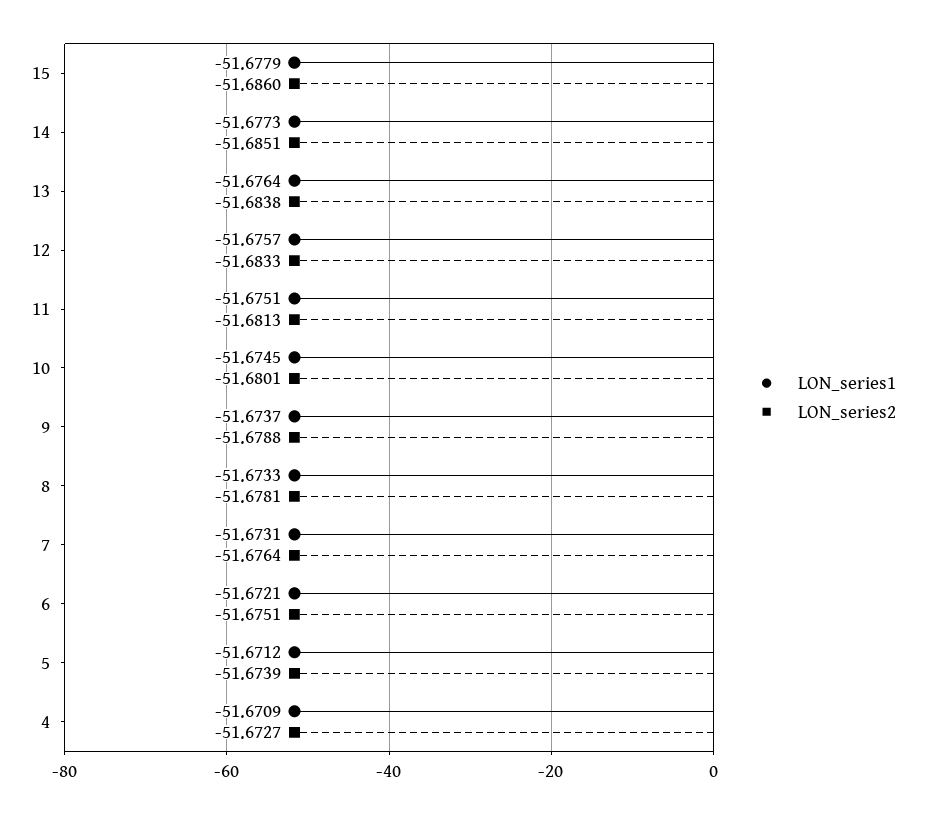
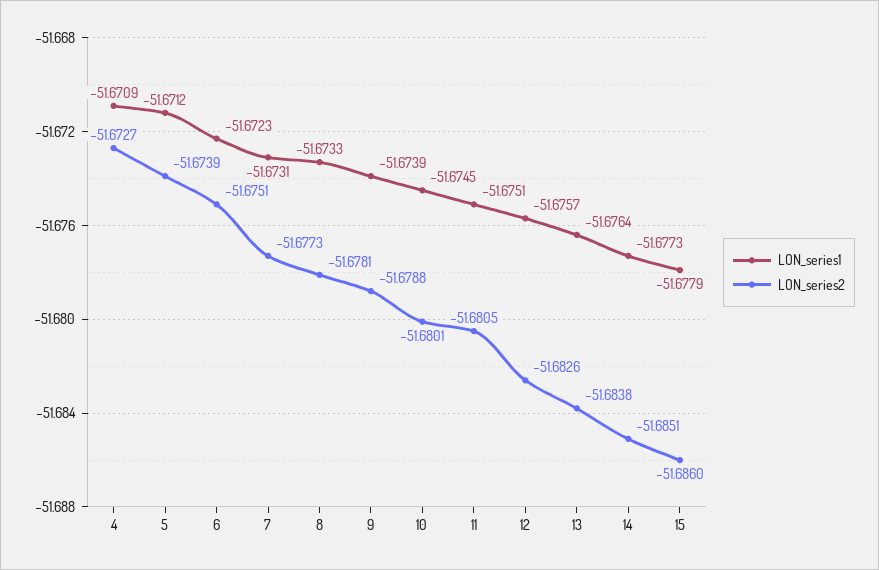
LON_series2, 12: -51.6833 -> -51.6826
LON_series2, 11: -51.6813 -> -51.6805
LON_series1, 9: -51.6737 -> -51.6739
LON_series2, 7: -51.6764 -> -51.6773
LON_series1, 6: -51.6721 -> -51.6723

